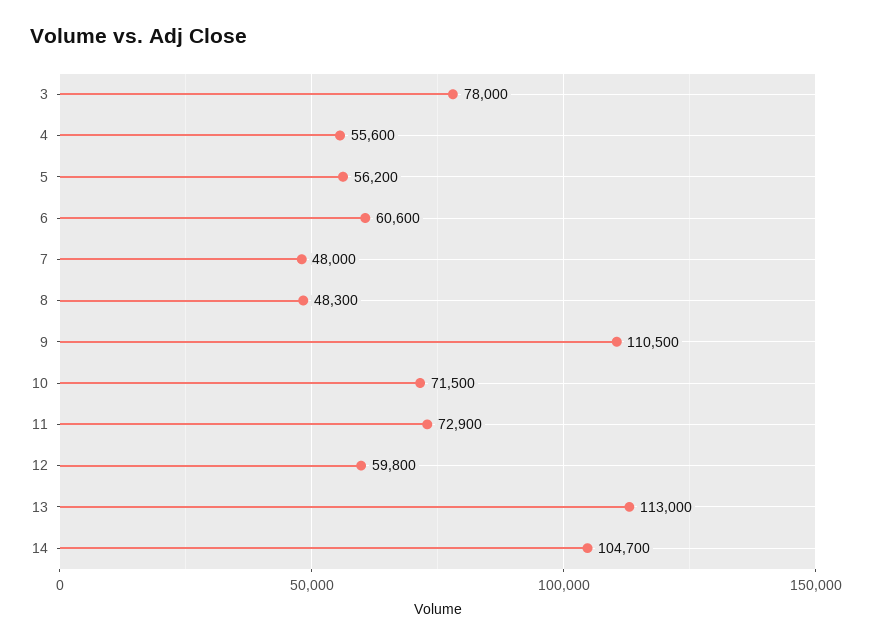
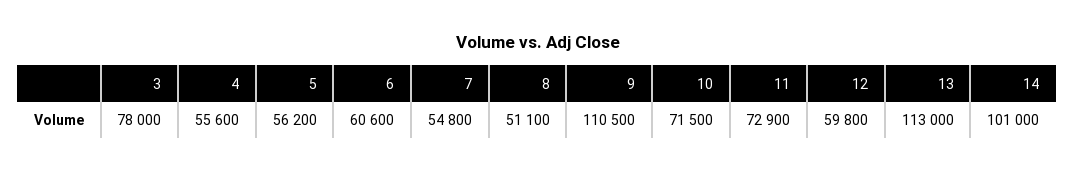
7: 48000 -> 54800
8: 48300 -> 51100
14: 104700 -> 101000

